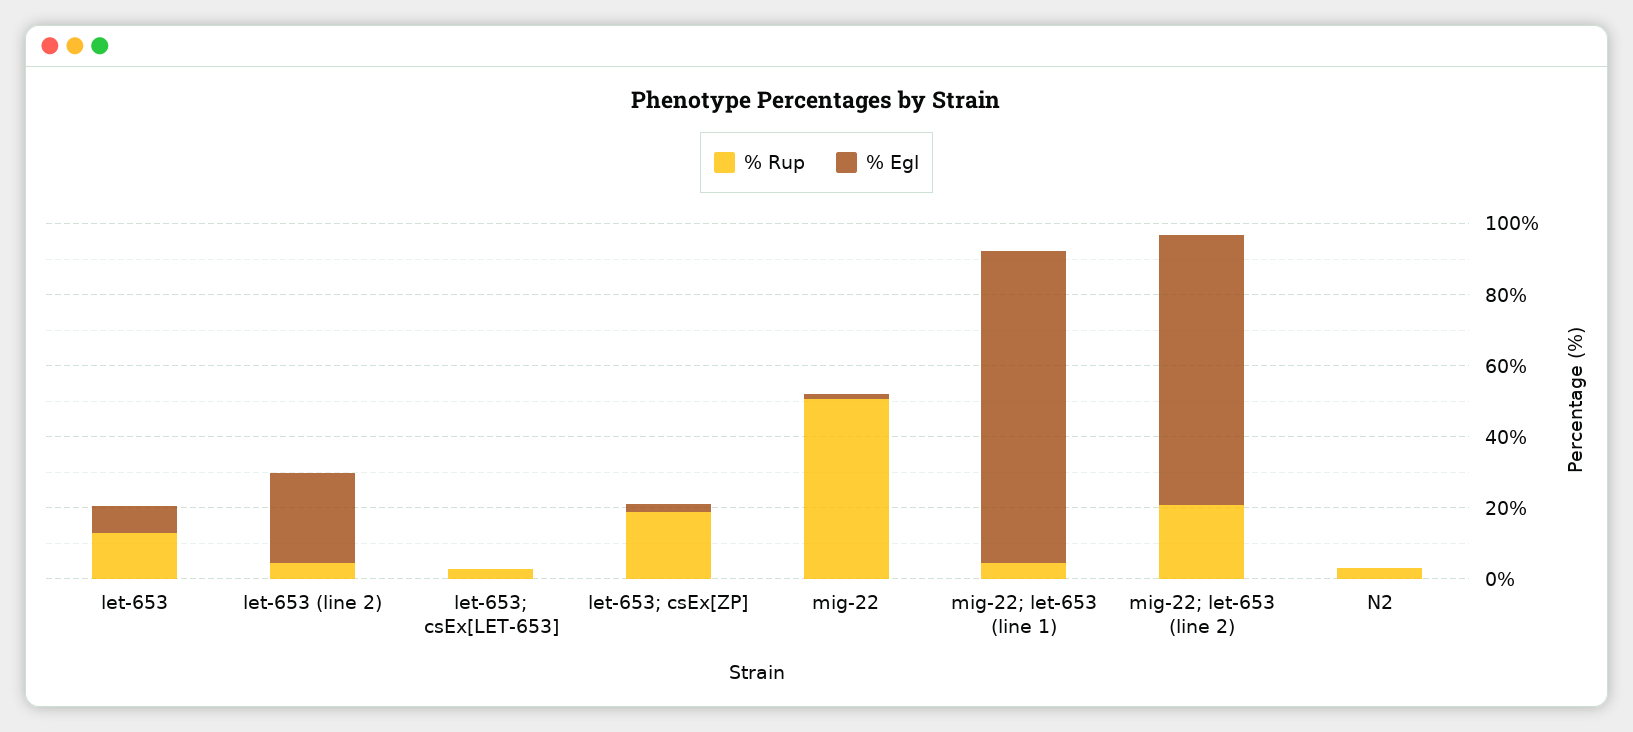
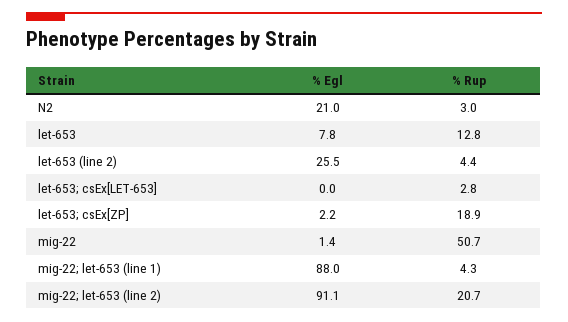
% Egl, mig-22; let-653 (line 2): 75 -> 91.1
% Egl, N2: 0 -> 21

